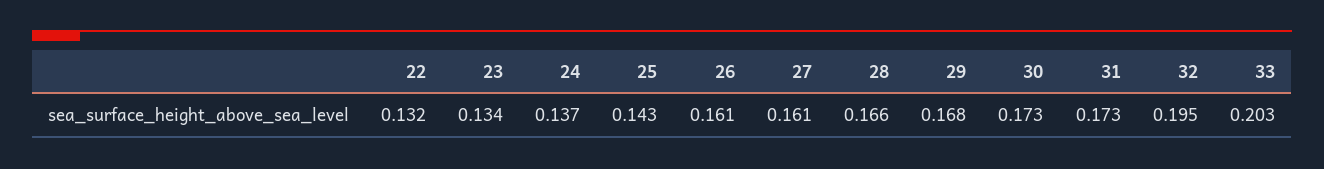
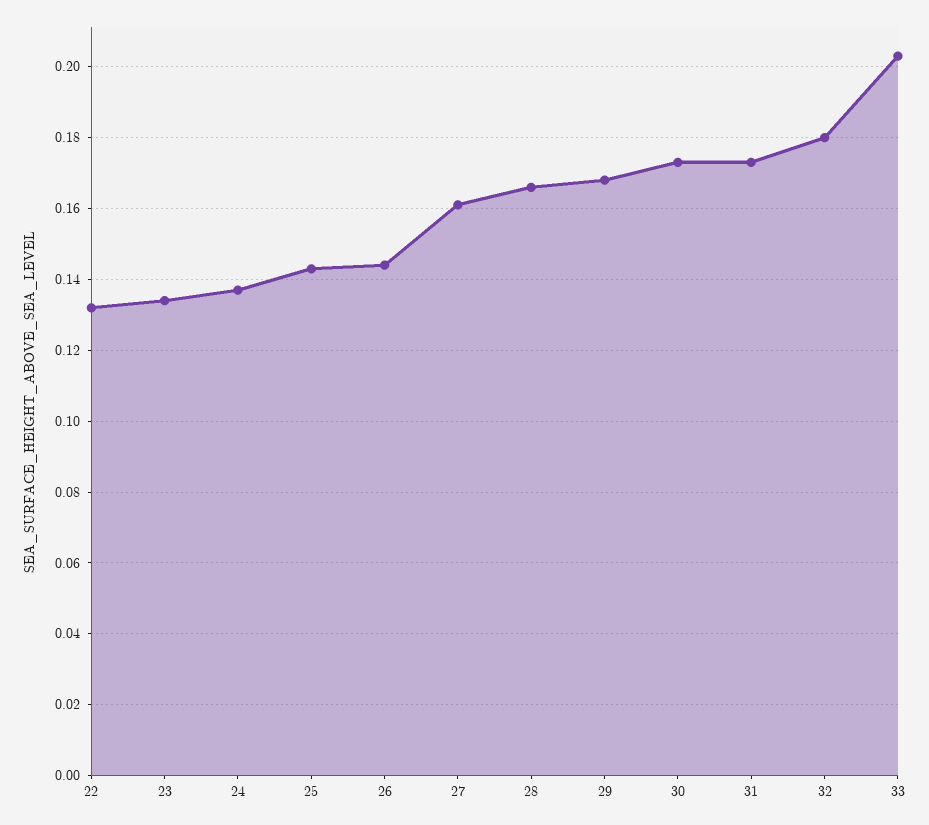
26: 0.161 -> 0.145
32: 0.195 -> 0.18

